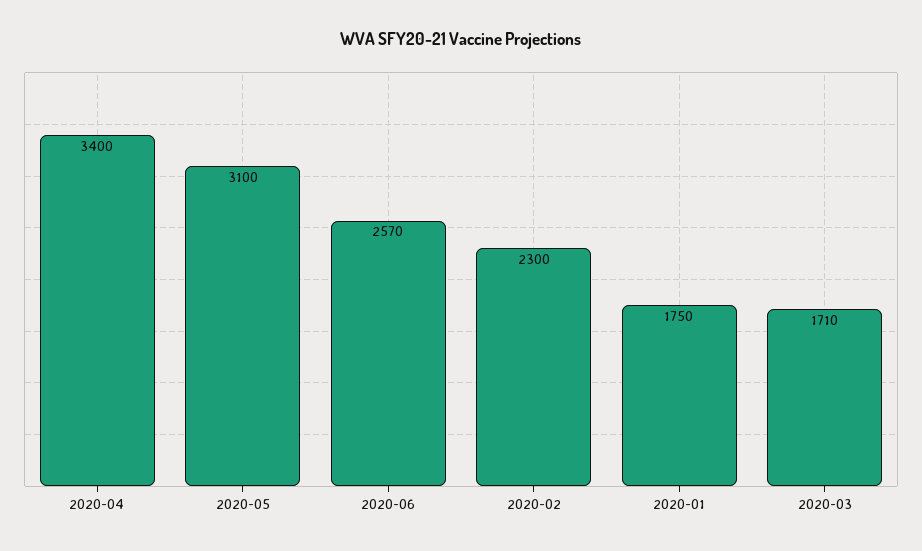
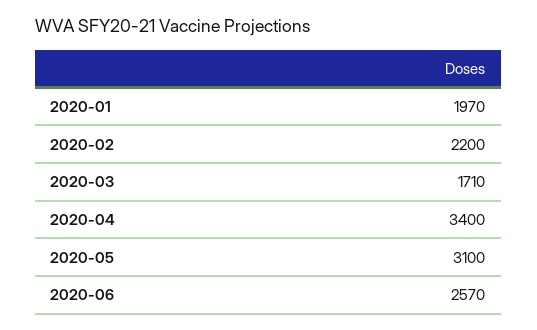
2020-02: 2300 -> 2200
2020-01: 1750 -> 1970

